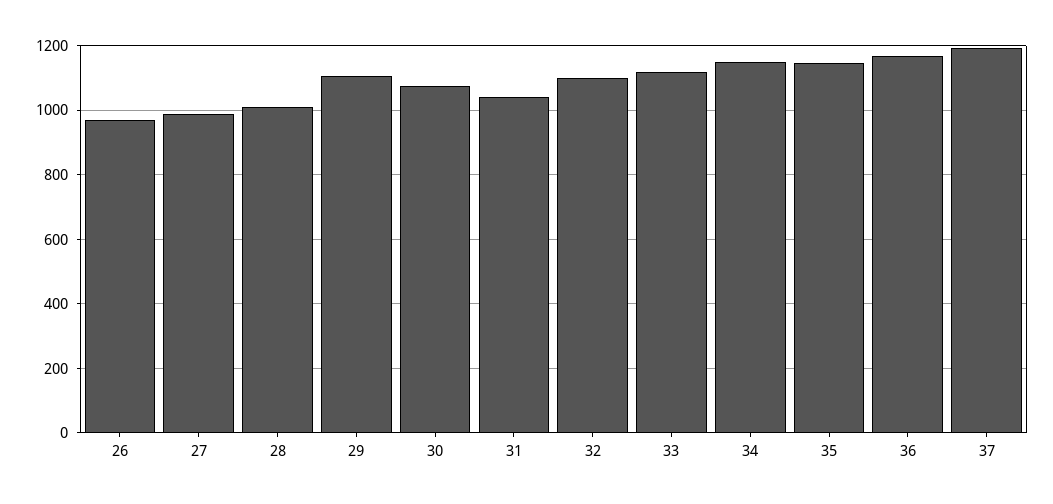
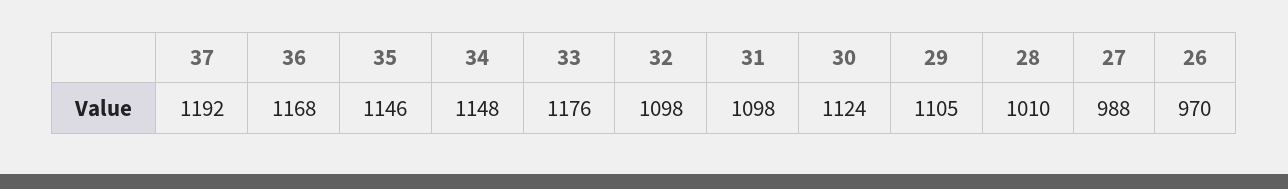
30: 1080 -> 1124
31: 1040 -> 1098
33: 1120 -> 1176

